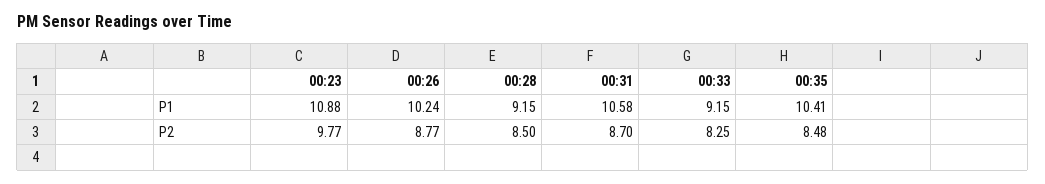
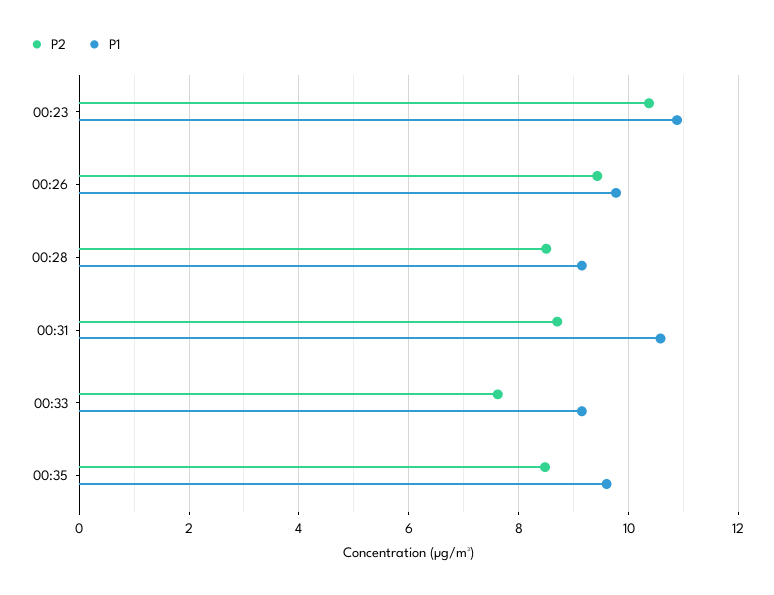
P1, 00:26: 10.24 -> 9.8
P1, 00:35: 10.41 -> 9.6
P2, 00:23: 9.77 -> 10.4
P2, 00:26: 8.77 -> 9.4
P2, 00:33: 8.25 -> 7.6

